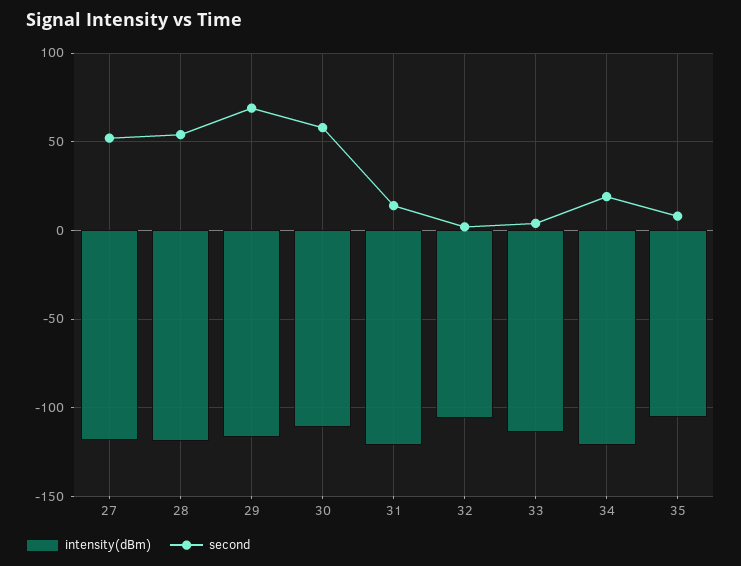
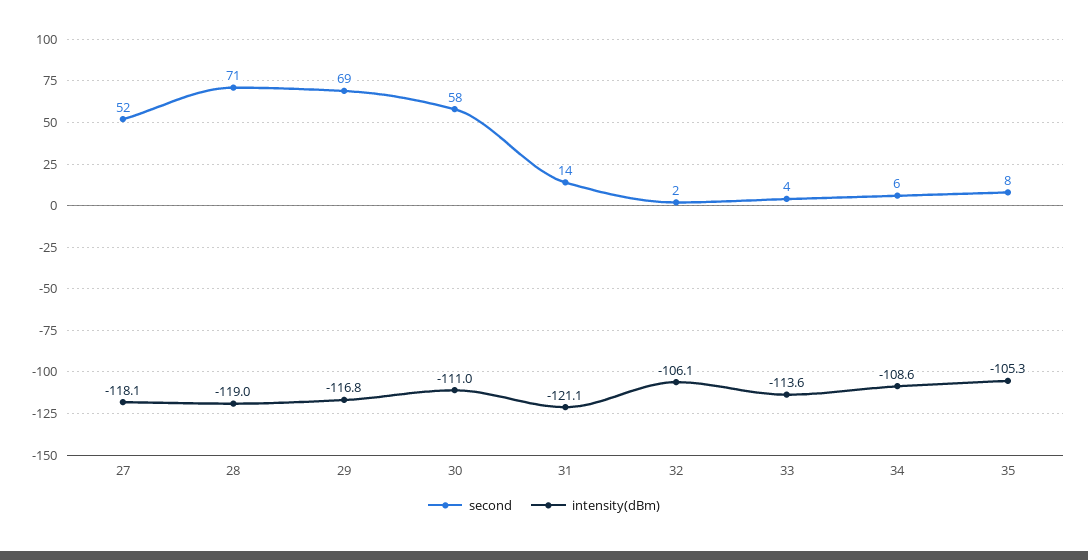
second, 28: 55 -> 71
intensity(dBm), 34: -120 -> -108.6
second, 34: 20 -> 6

